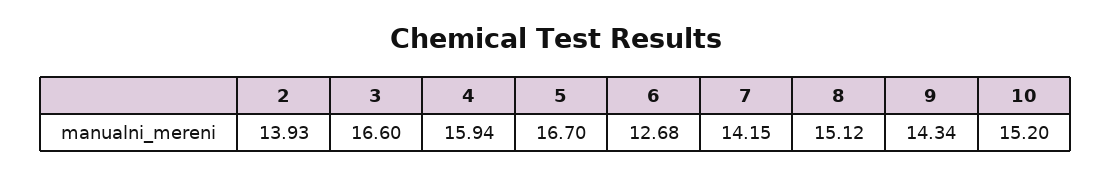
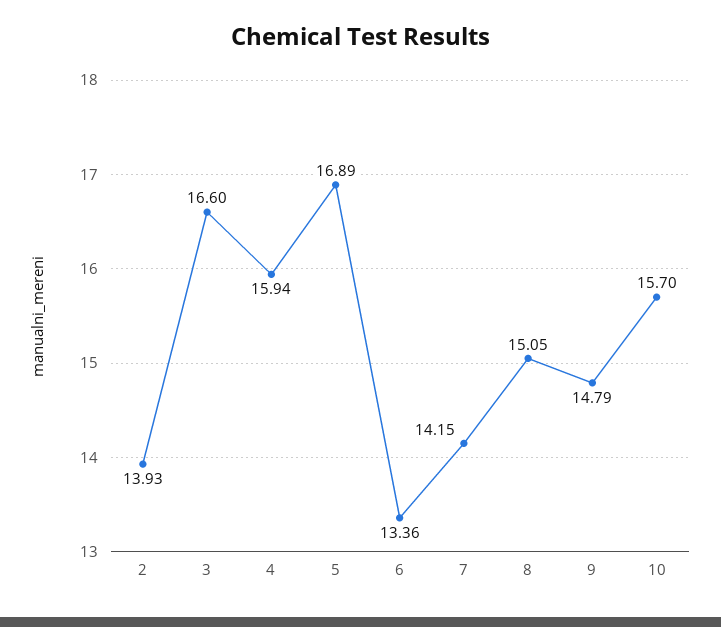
5: 16.7 -> 16.89
6: 12.68 -> 13.36
8: 15.12 -> 15.05
9: 14.34 -> 14.79
10: 15.2 -> 15.7

